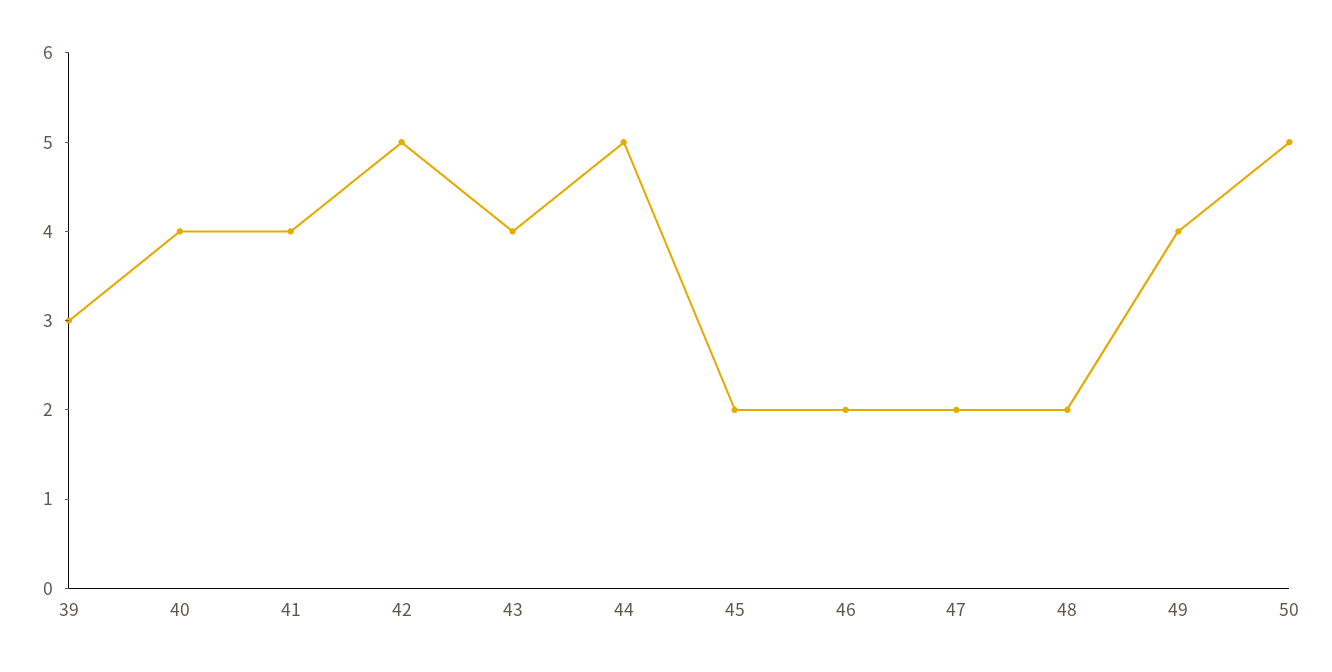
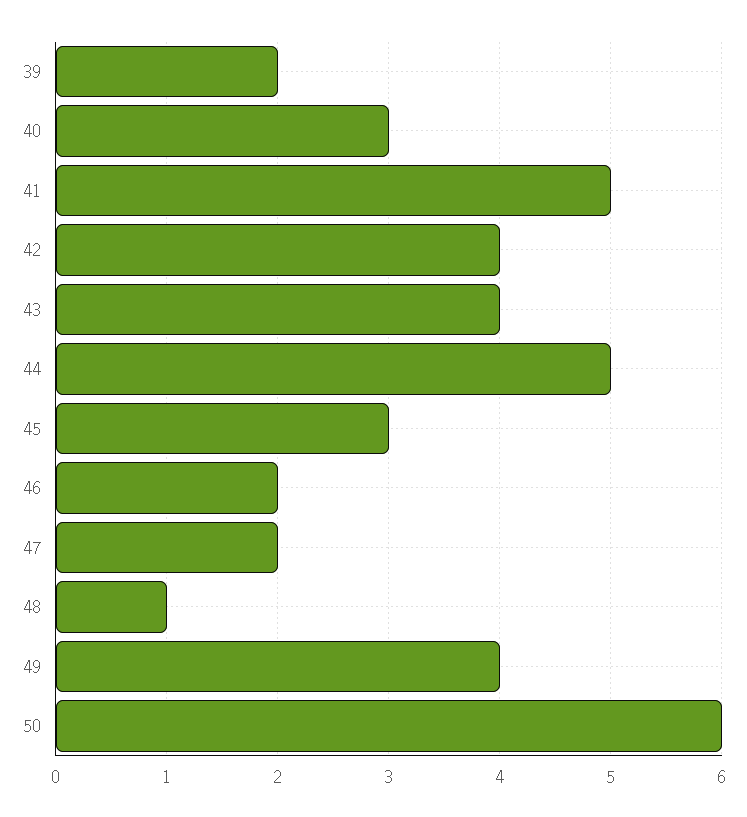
39: 3 -> 2
40: 4 -> 3
41: 4 -> 5
42: 5 -> 4
45: 2 -> 3
48: 2 -> 1
50: 5 -> 6

